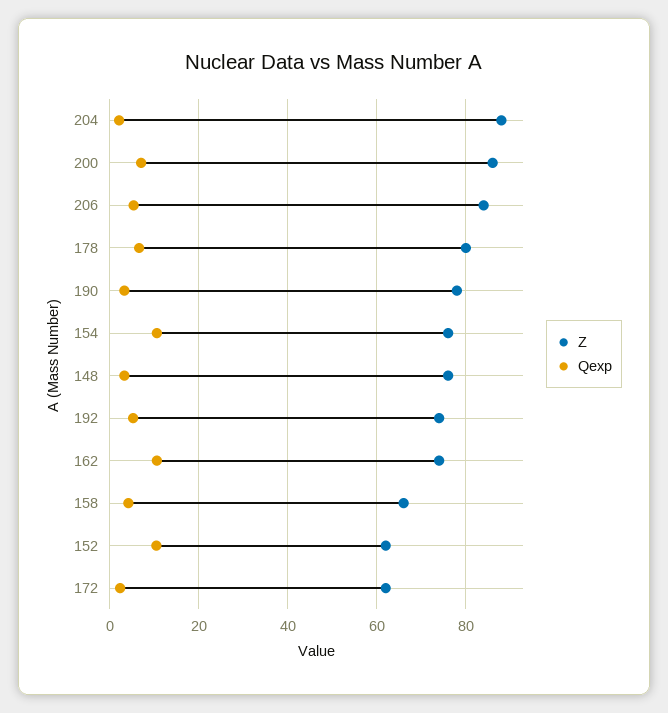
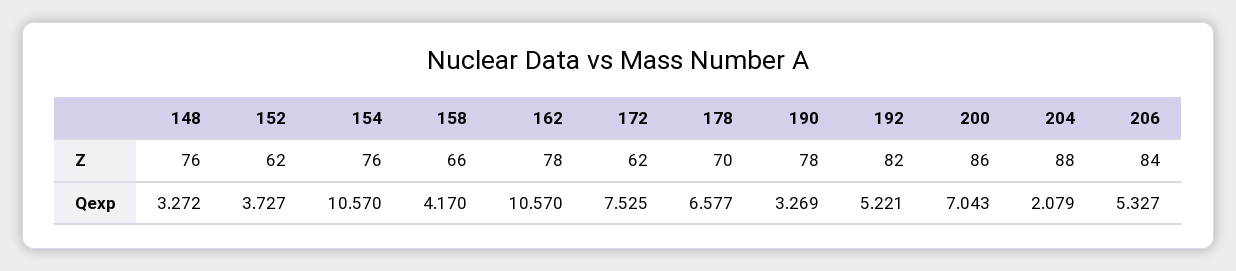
Z, 178: 80 -> 70
Z, 192: 74 -> 82
Z, 162: 74 -> 78
Qexp, 152: 10 -> 3.727
Qexp, 172: 2 -> 7.525

